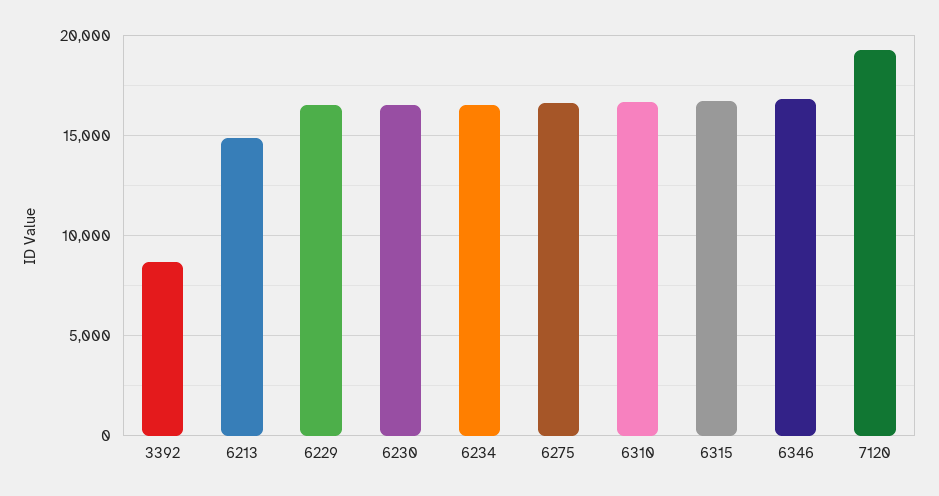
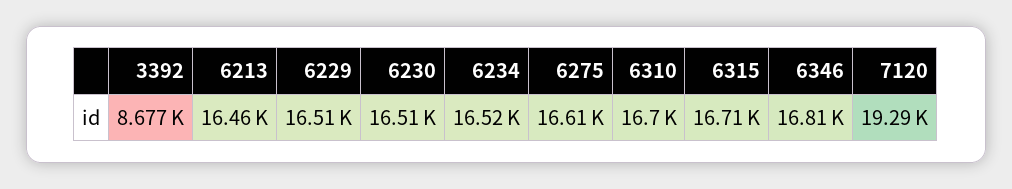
6213: 15000 -> 16460

